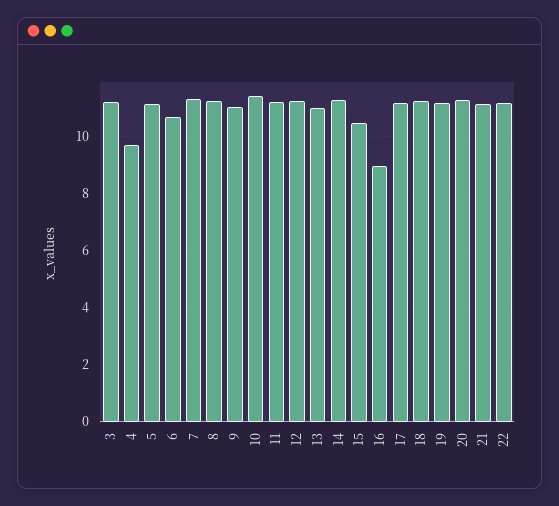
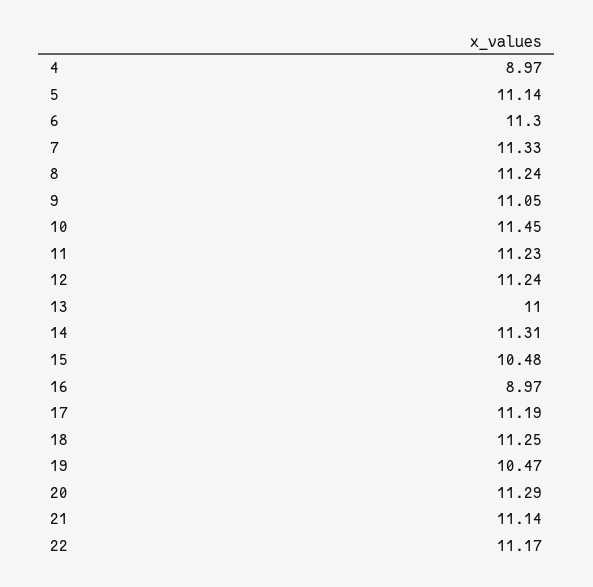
3: 11.25 -> none
4: 9.75 -> 8.97
6: 10.75 -> 11.3
19: 11.25 -> 10.47

